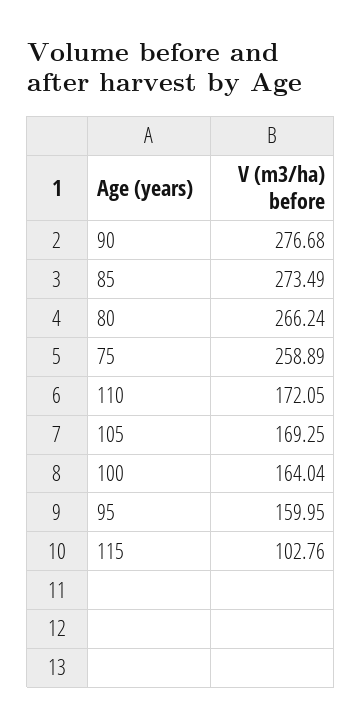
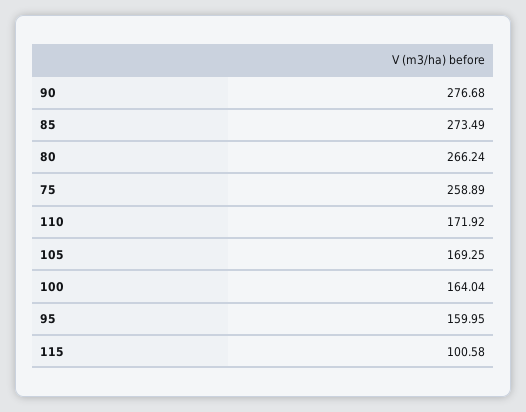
110: 172.05 -> 171.92
115: 102.76 -> 100.58

